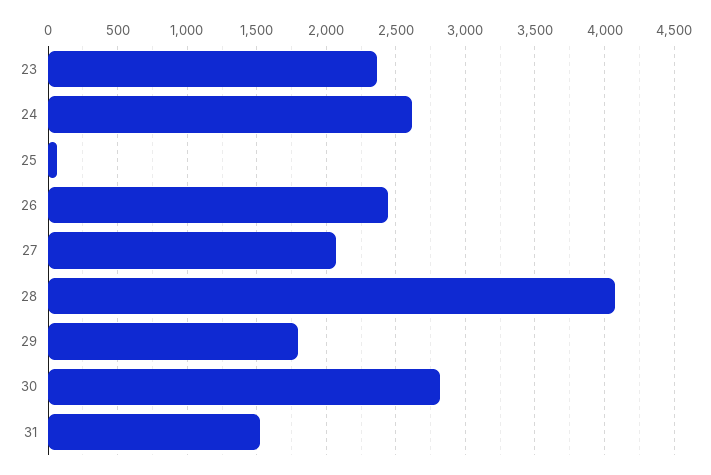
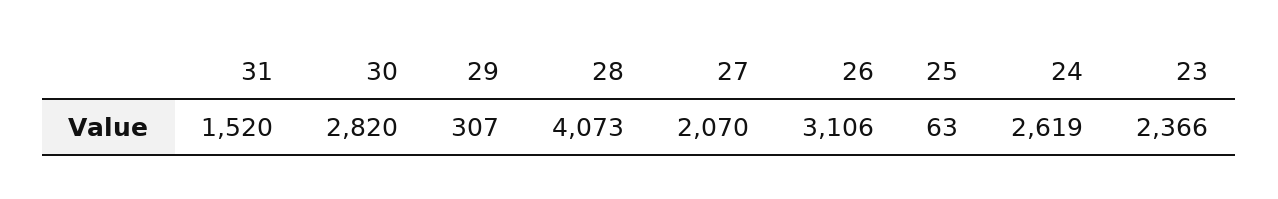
26: 2450 -> 3106
29: 1800 -> 307

